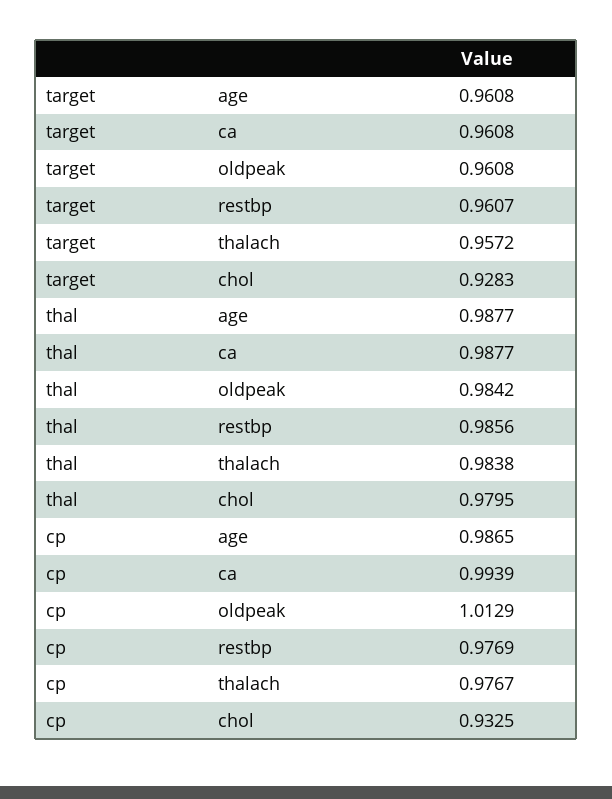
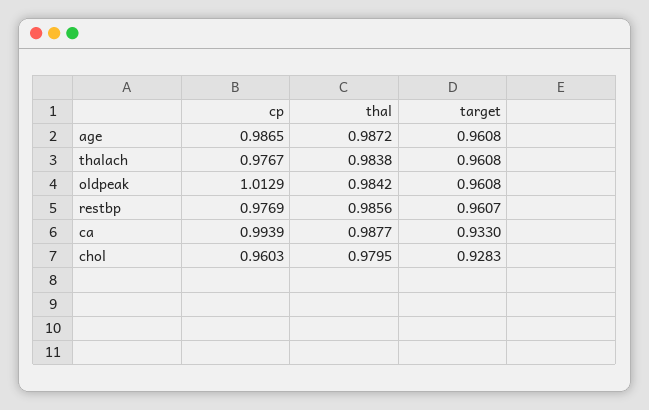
target, ca: 0.9608 -> 0.933
target, thalach: 0.9572 -> 0.9608
thal, age: 0.9877 -> 0.9872
cp, chol: 0.9325 -> 0.9603

